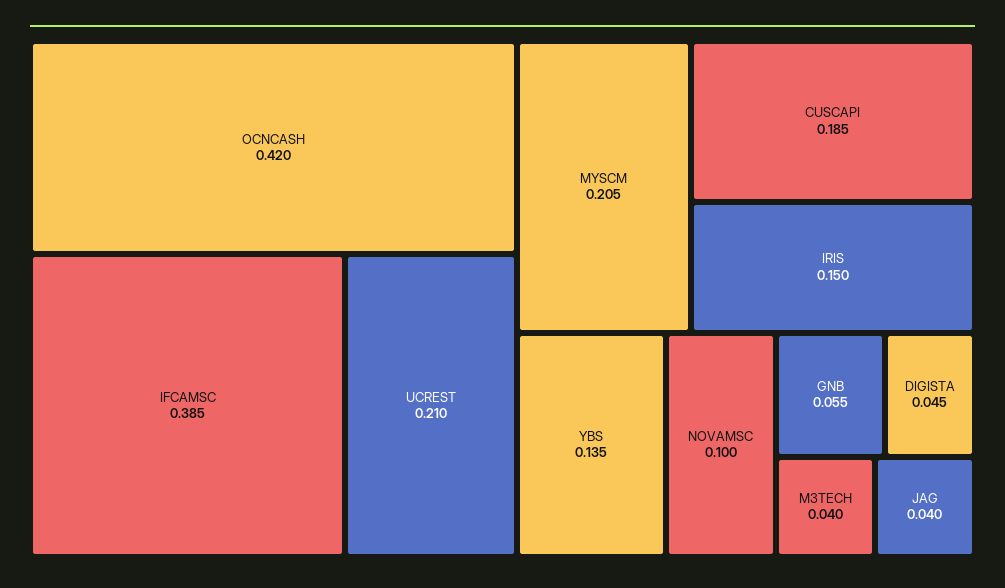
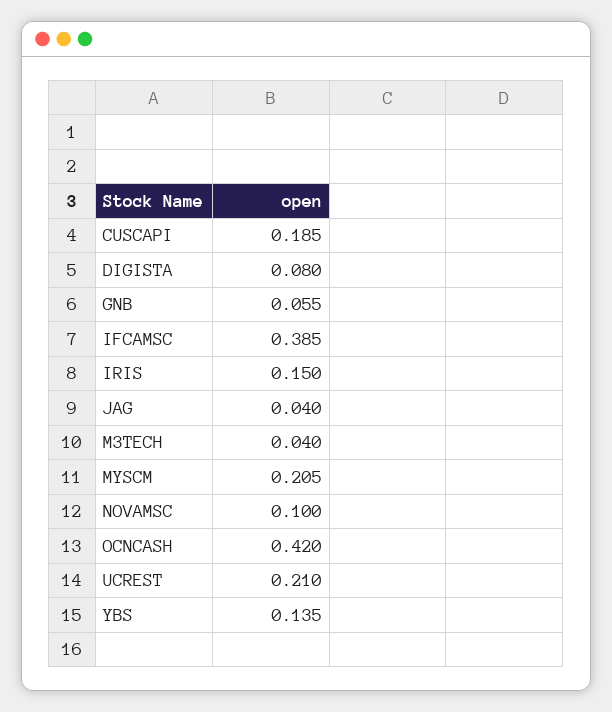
DIGISTA: 0.045 -> 0.08

